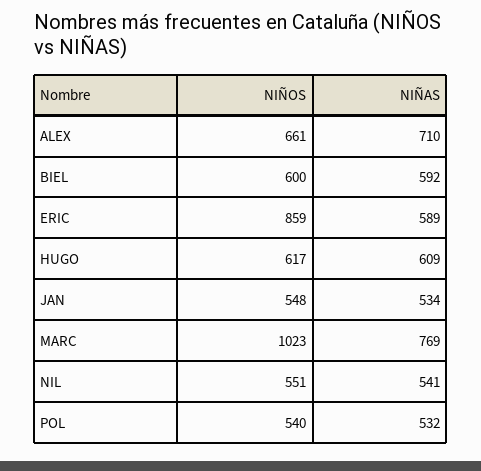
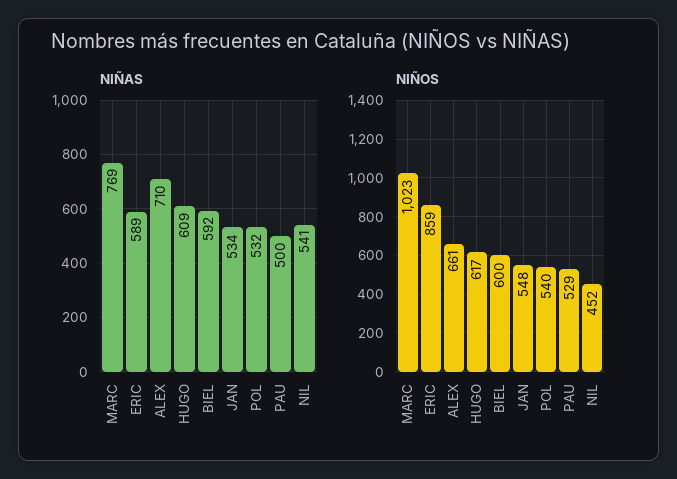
NIÑOS, NIL: 551 -> 452
NIÑAS, PAU: none -> 500
NIÑOS, PAU: none -> 529

